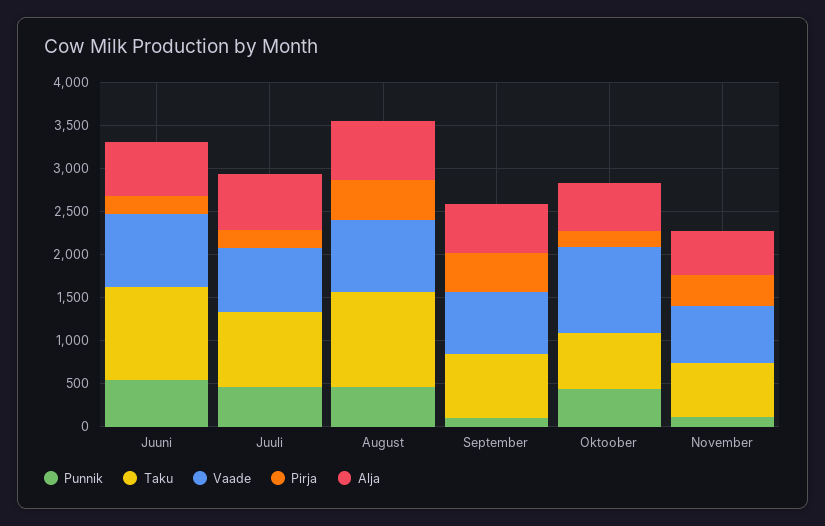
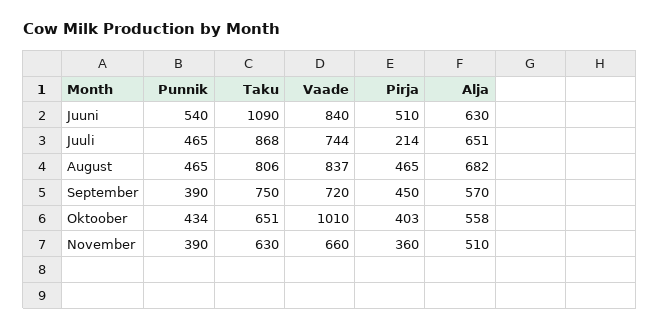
Pirja, Juuni: 200 -> 510
Taku, August: 1100 -> 806
Punnik, September: 100 -> 390
Pirja, Oktoober: 200 -> 403
Punnik, November: 100 -> 390

